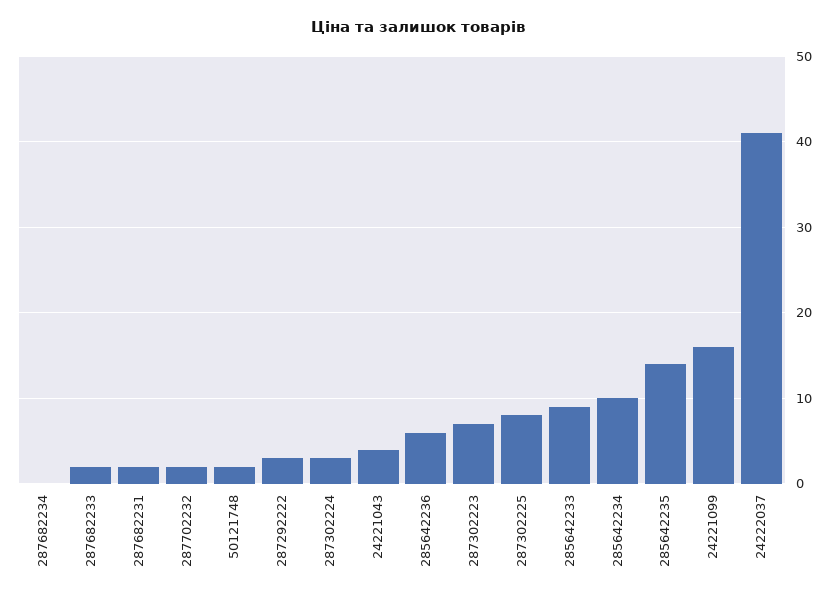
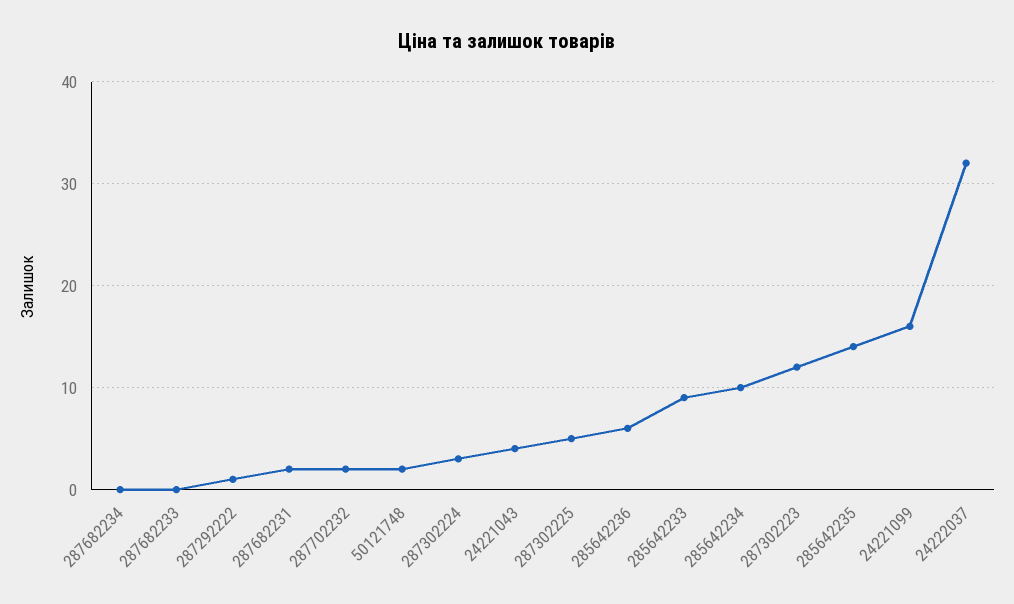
287682233: 2 -> 0
287292222: 3 -> 1
287302223: 7 -> 12
287302225: 8 -> 5
24222037: 41 -> 32

